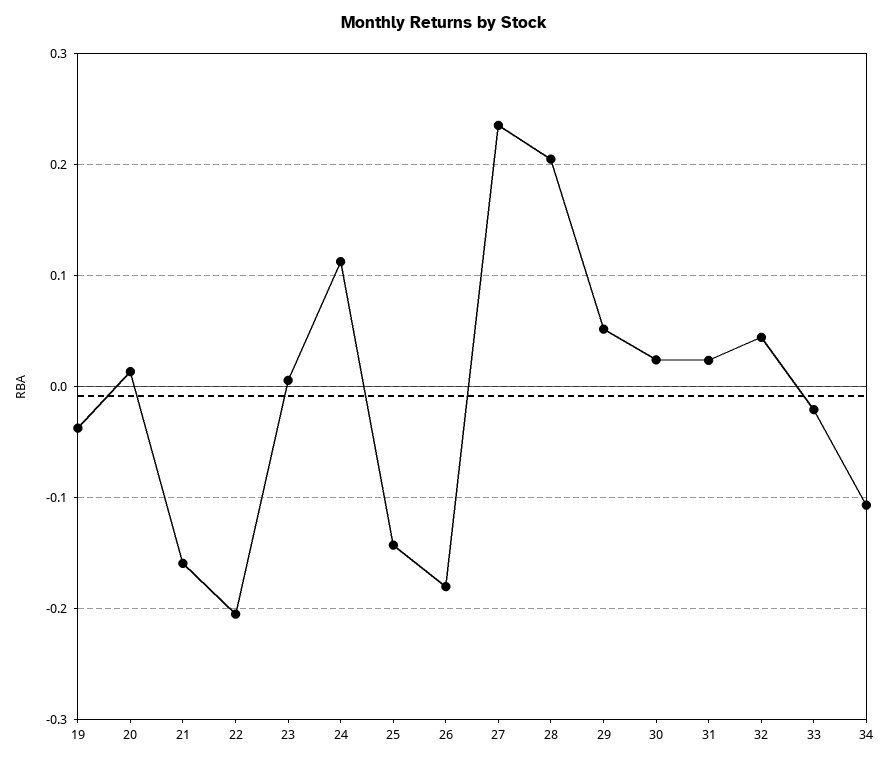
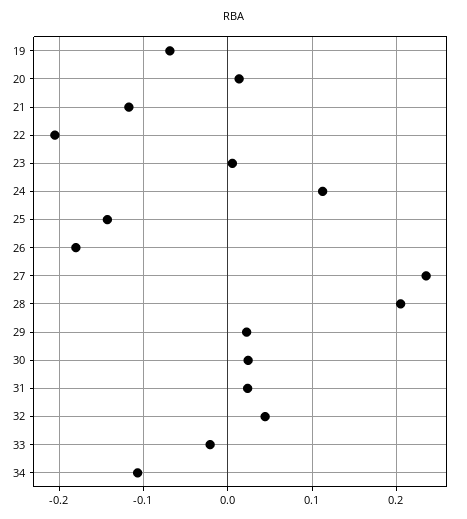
19: -0.04 -> -0.07
21: -0.16 -> -0.12
29: 0.05 -> 0.02

